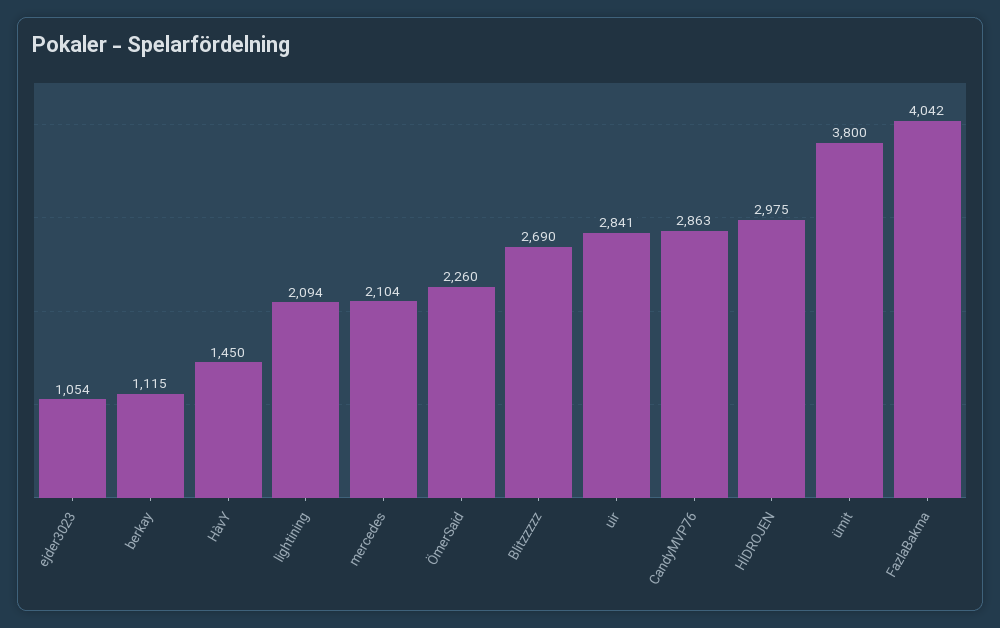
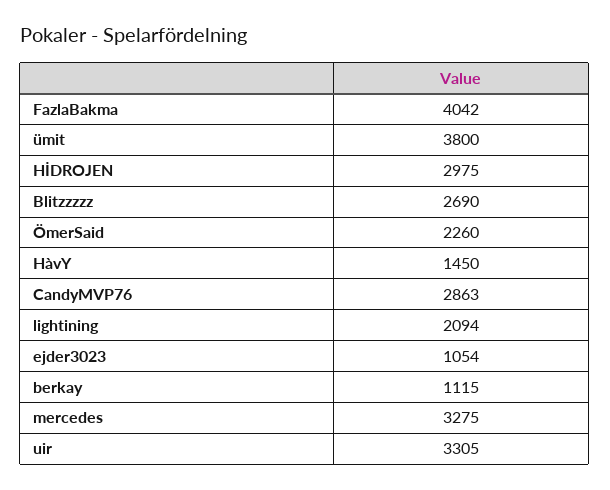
mercedes: 2104 -> 3275
uir: 2841 -> 3305

